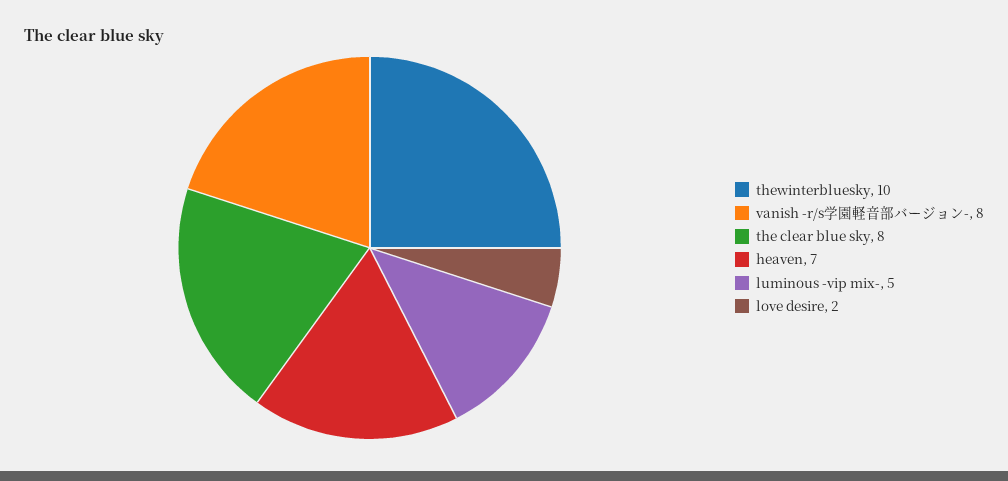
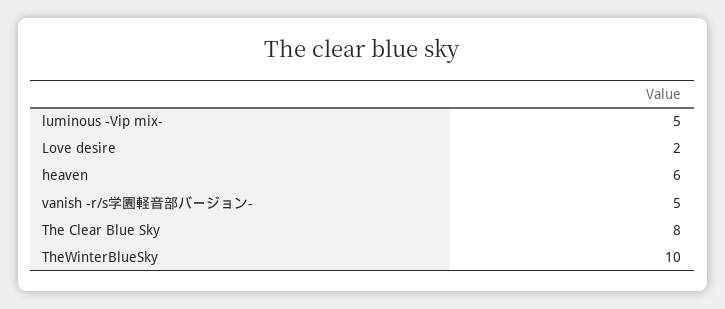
vanish -r/s学園軽音部バージョン-: 8 -> 5
heaven: 7 -> 6

